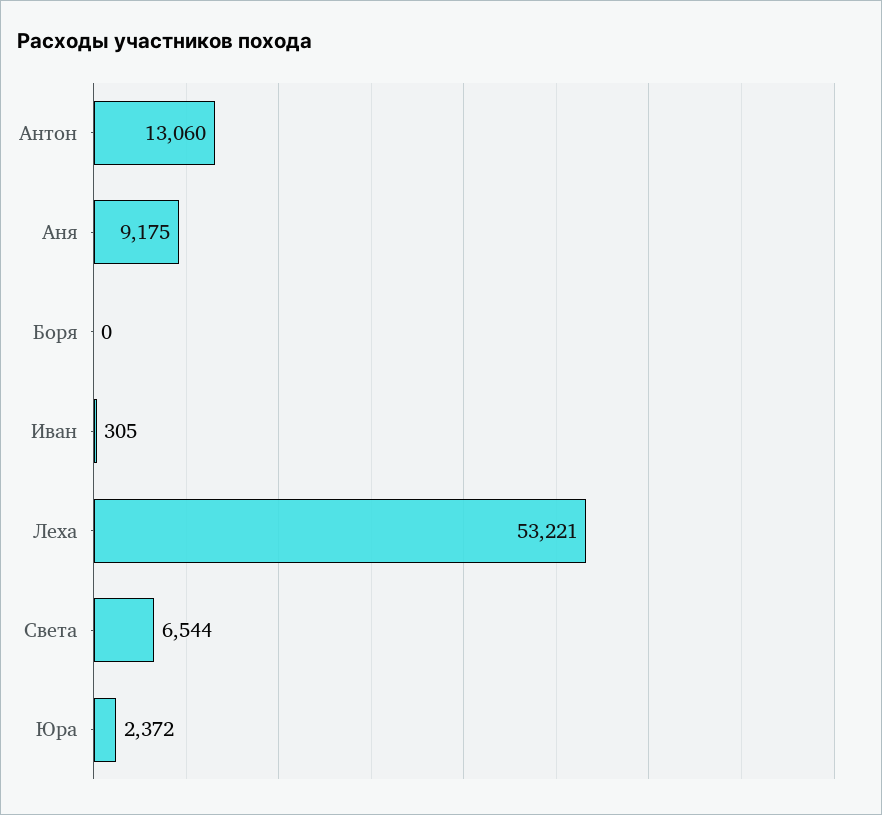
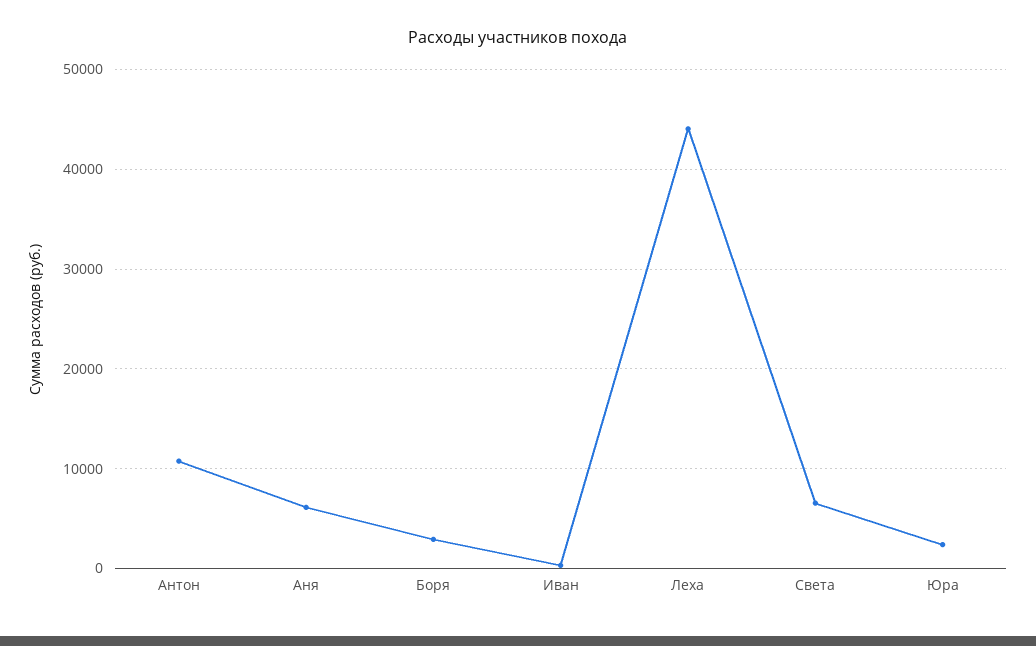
Антон: 13060 -> 11000
Аня: 9175 -> 6000
Боря: 0 -> 3000
Леха: 53221 -> 44000

